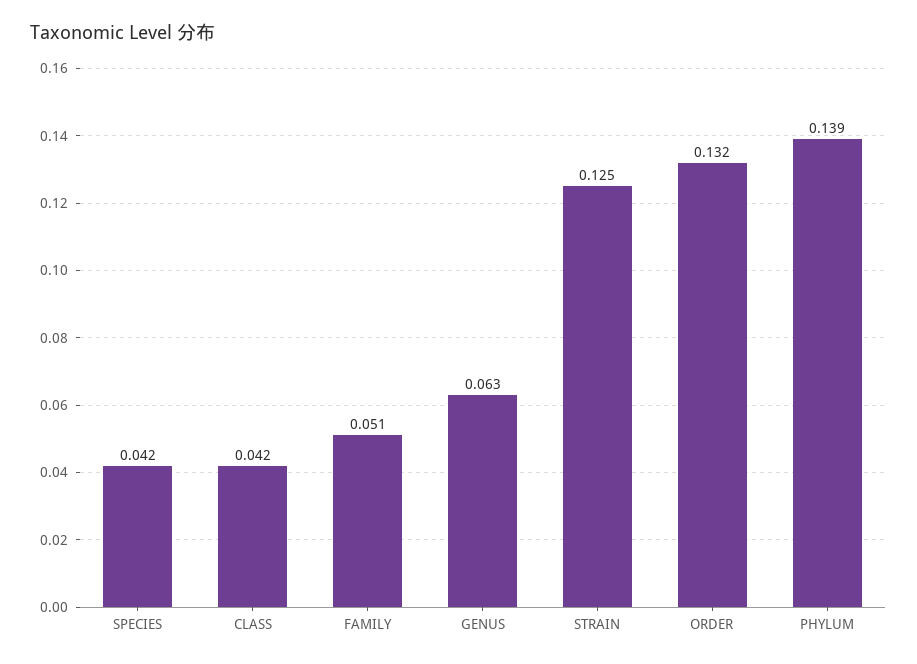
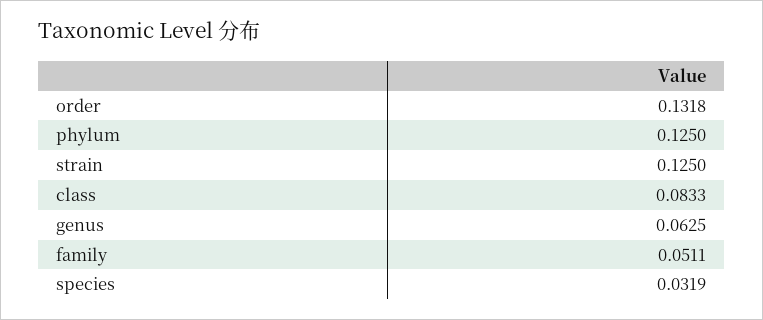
SPECIES: 0.042 -> 0.0319
CLASS: 0.042 -> 0.0833
PHYLUM: 0.139 -> 0.125

